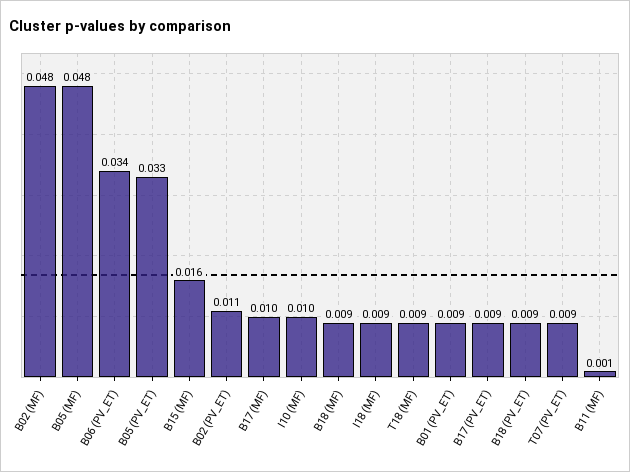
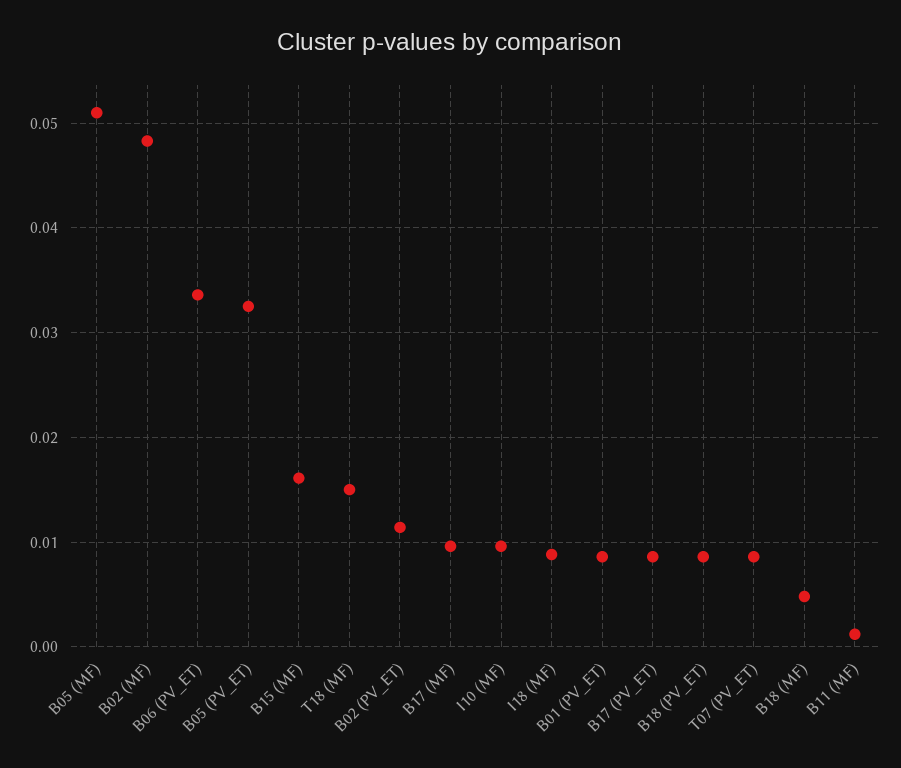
B05 (MF): 0.048 -> 0.051
B18 (MF): 0.009 -> 0.005
T18 (MF): 0.009 -> 0.015

